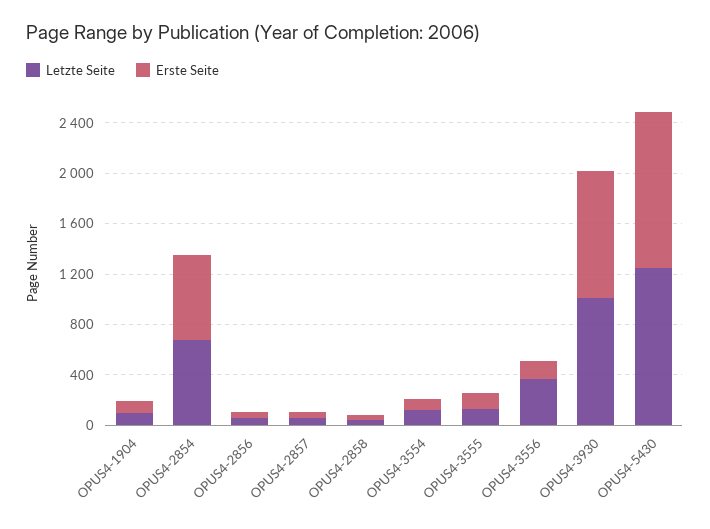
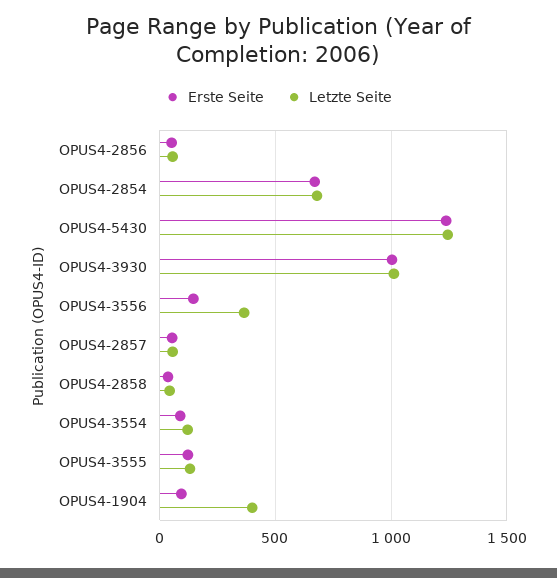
Letzte Seite, OPUS4-1904: 100 -> 400

